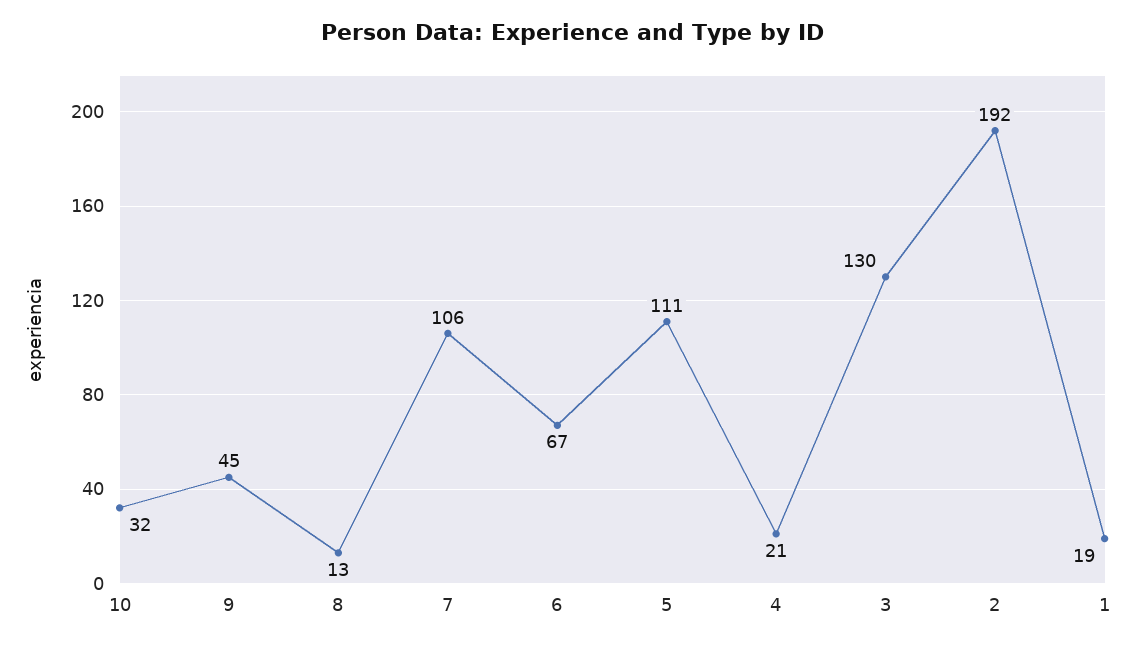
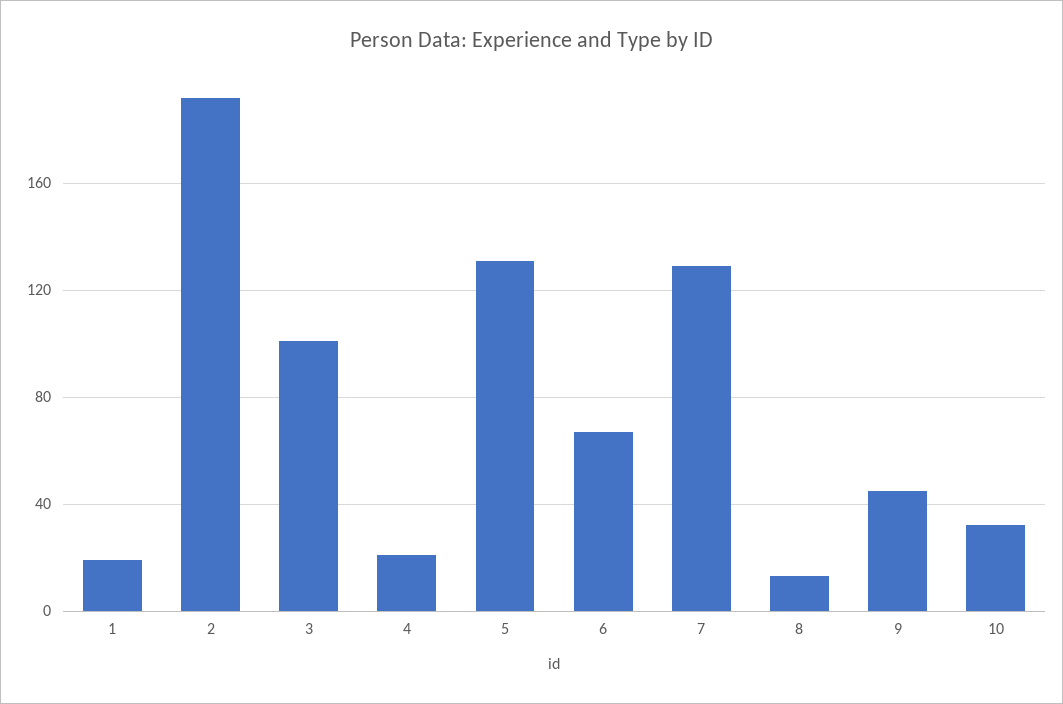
7: 106 -> 130
5: 111 -> 130
3: 130 -> 100

